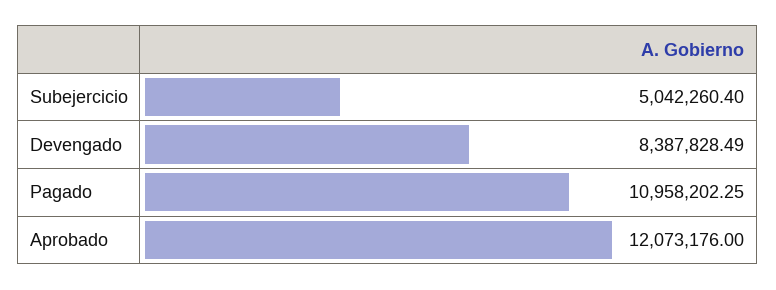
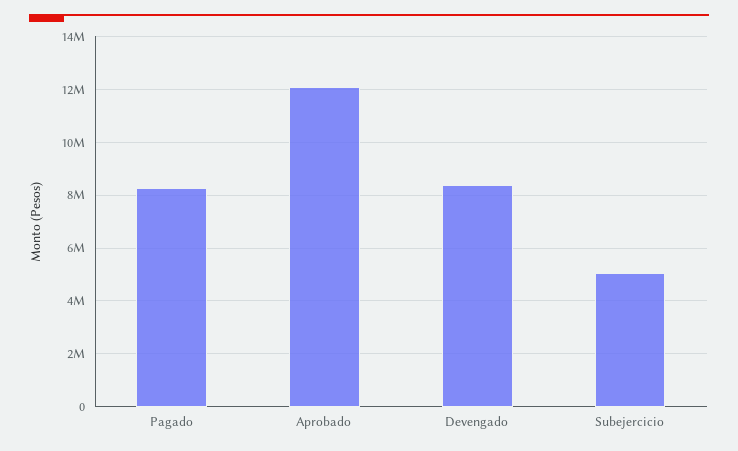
Pagado: 10958202.25 -> 8250000

